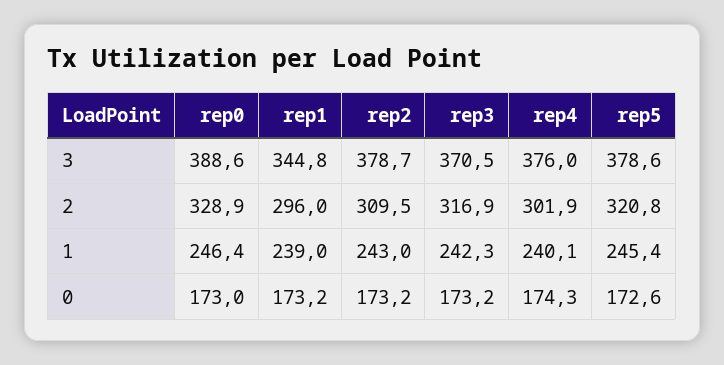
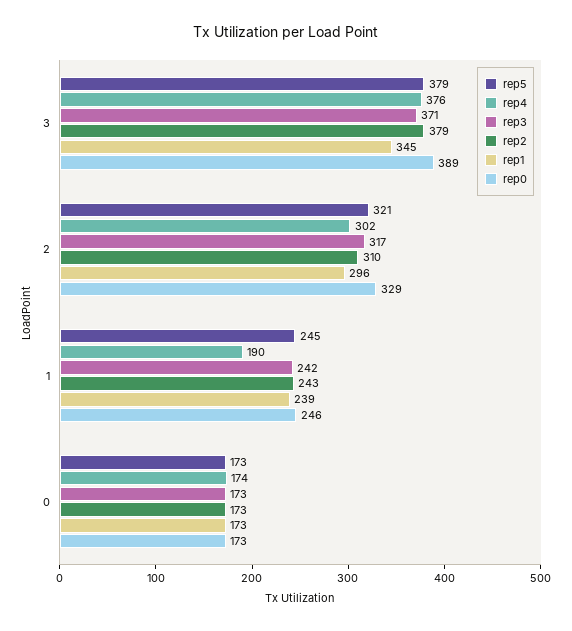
rep4, 1: 240.1 -> 190

